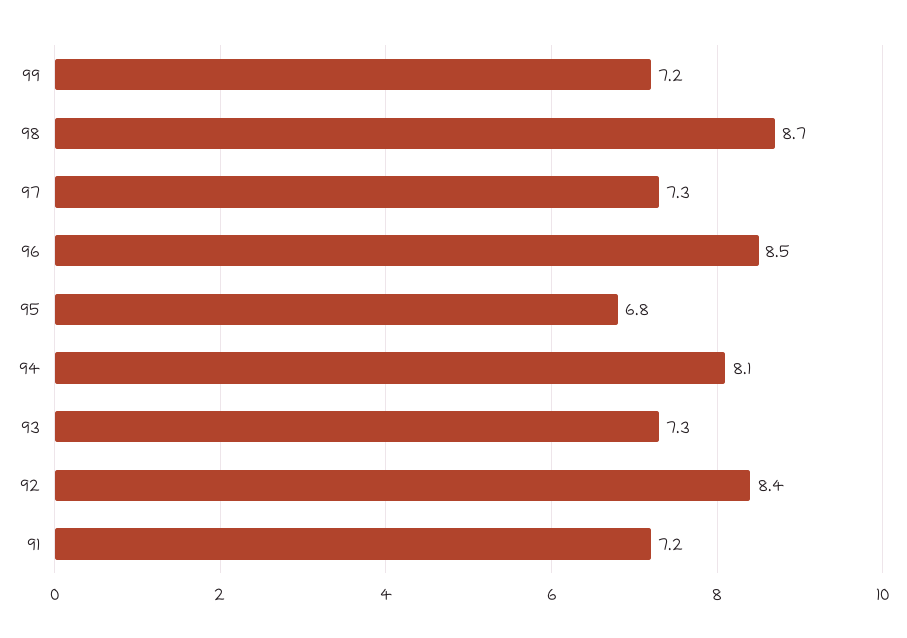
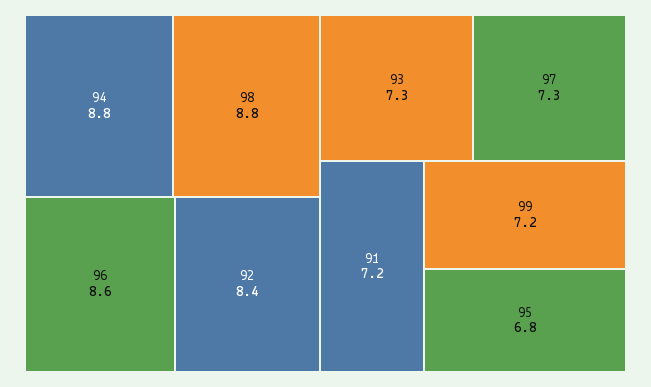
98: 8.7 -> 8.8
96: 8.5 -> 8.6
94: 8.1 -> 8.8

